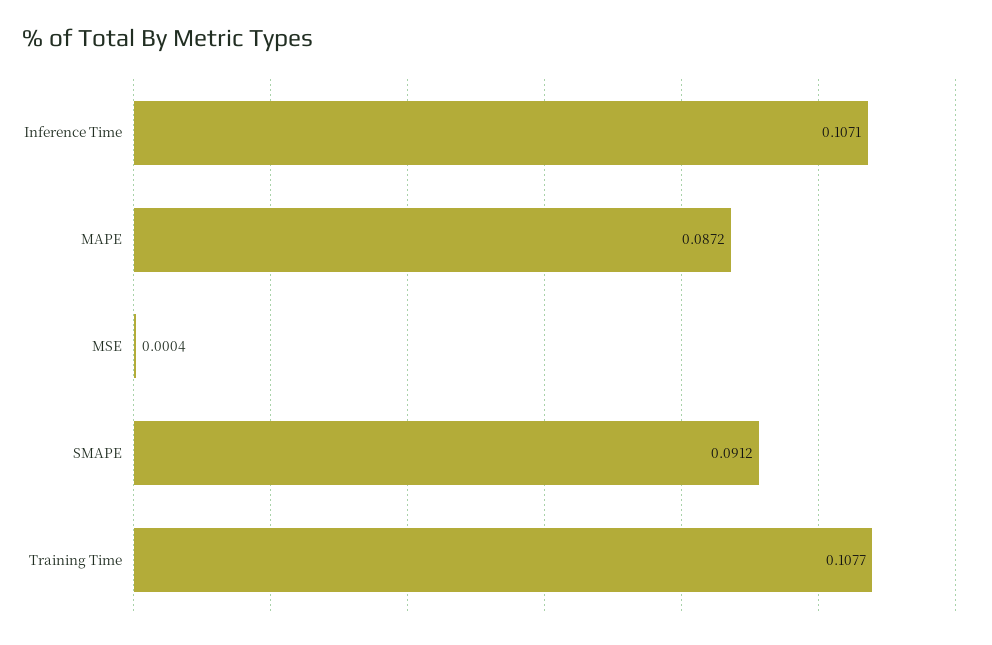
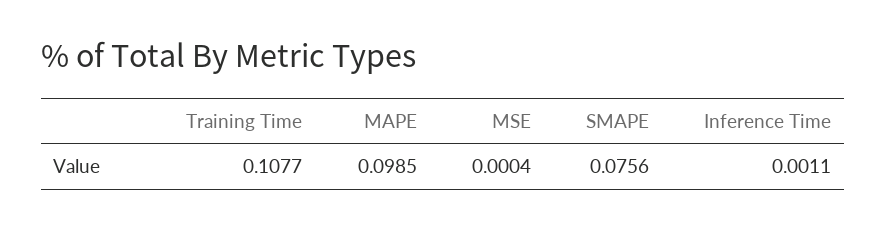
Inference Time: 0.1071 -> 0.0011
MAPE: 0.0872 -> 0.0985
SMAPE: 0.0912 -> 0.0756

